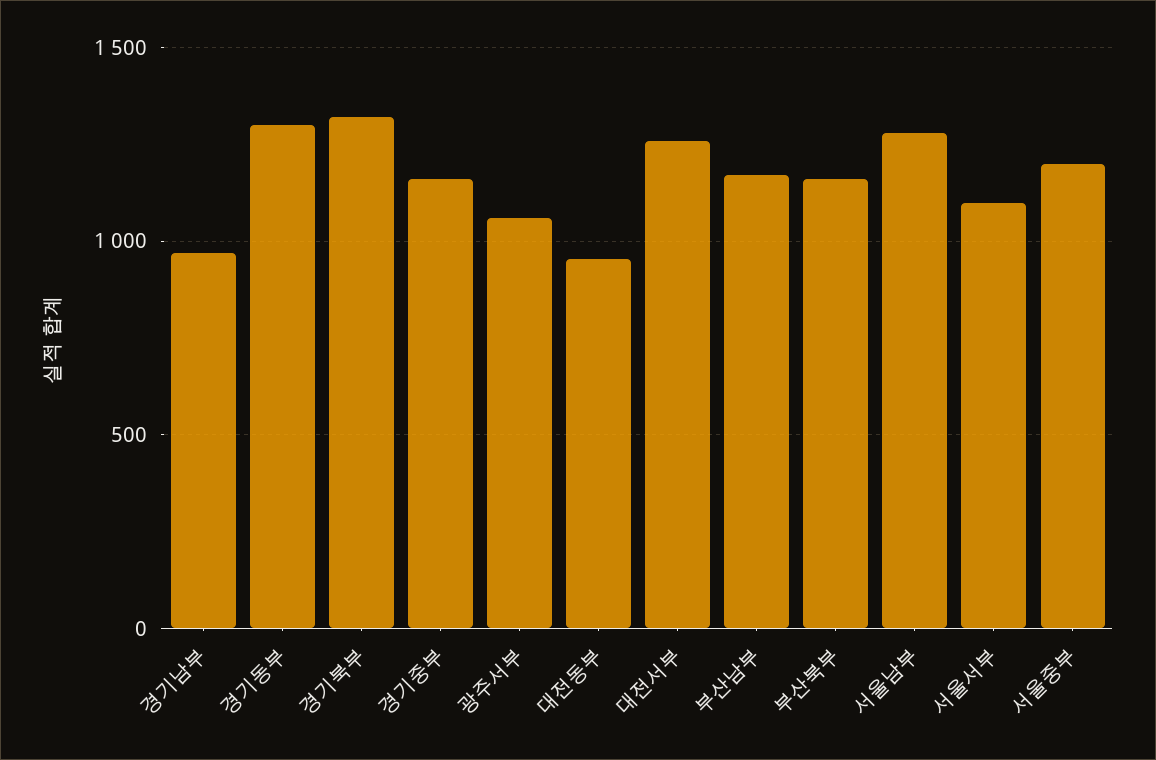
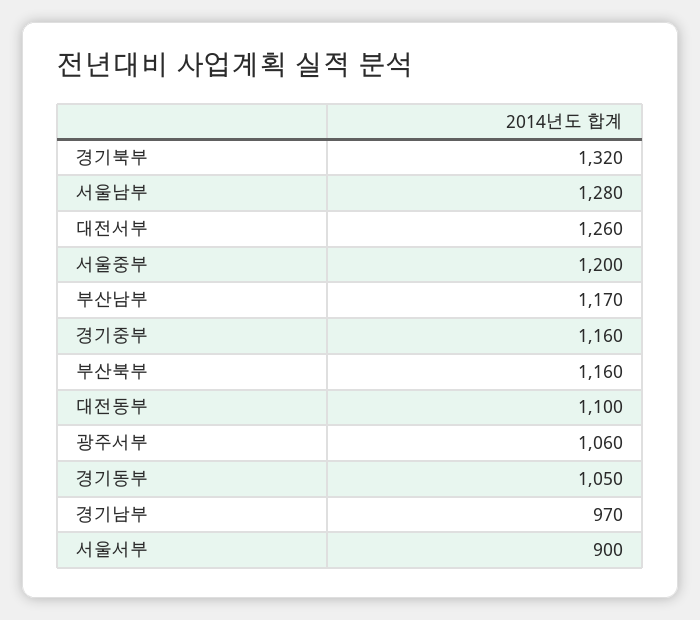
경기동부: 1300 -> 1050
대전동부: 950 -> 1100
서울서부: 1100 -> 900

